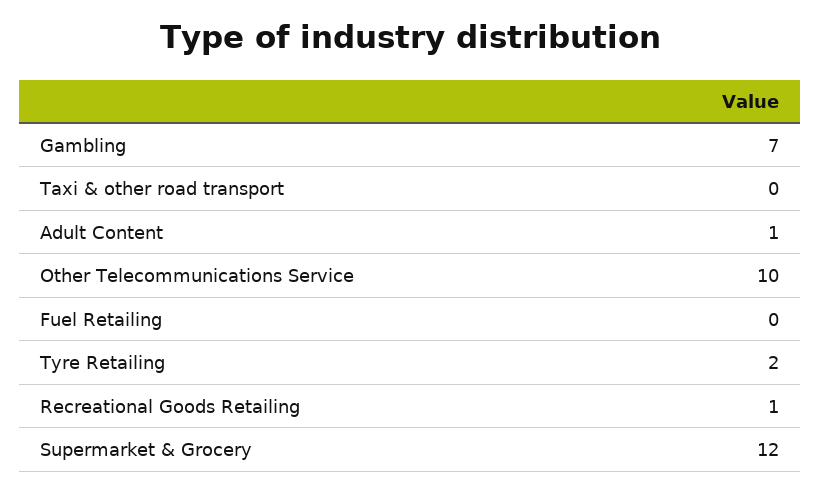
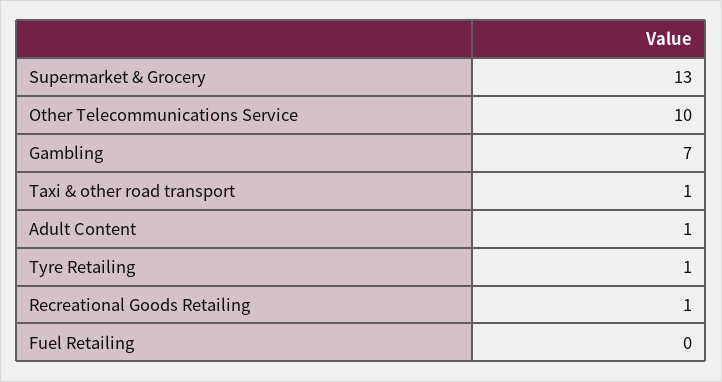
Taxi & other road transport: 0 -> 1
Tyre Retailing: 2 -> 1
Supermarket & Grocery: 12 -> 13

